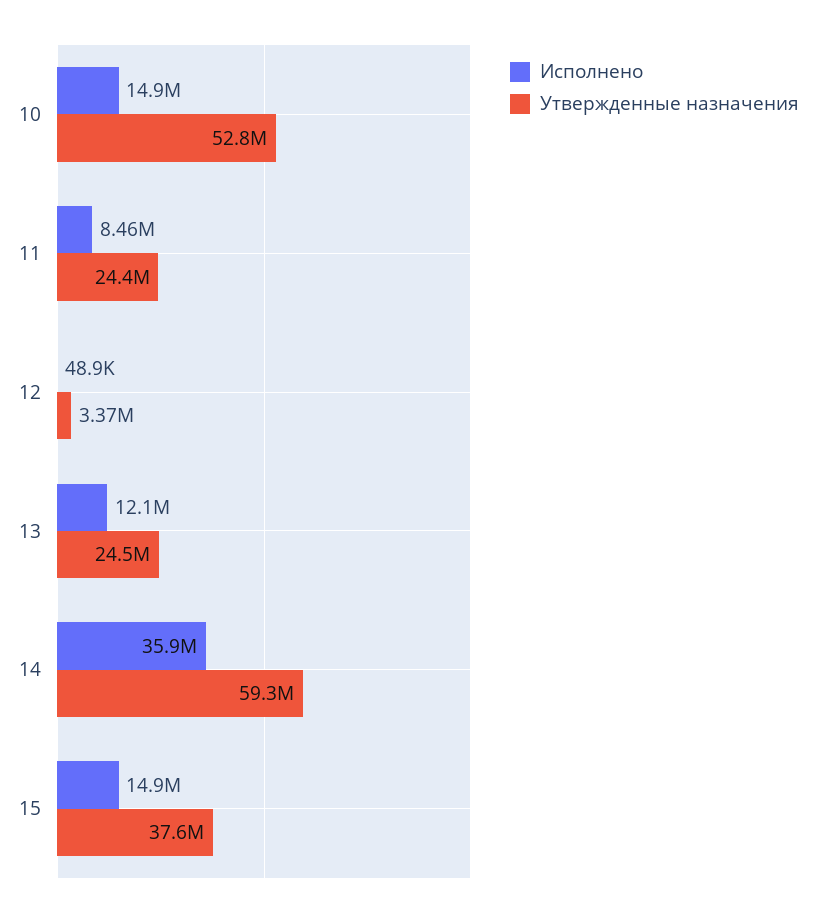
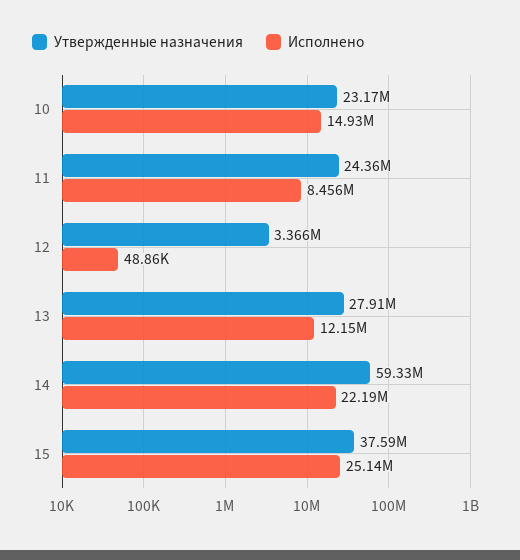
Утвержденные назначения, 10: 52800000 -> 23170000
Утвержденные назначения, 13: 24500000 -> 27910000
Исполнено, 14: 35900000 -> 22190000
Исполнено, 15: 14900000 -> 25140000

